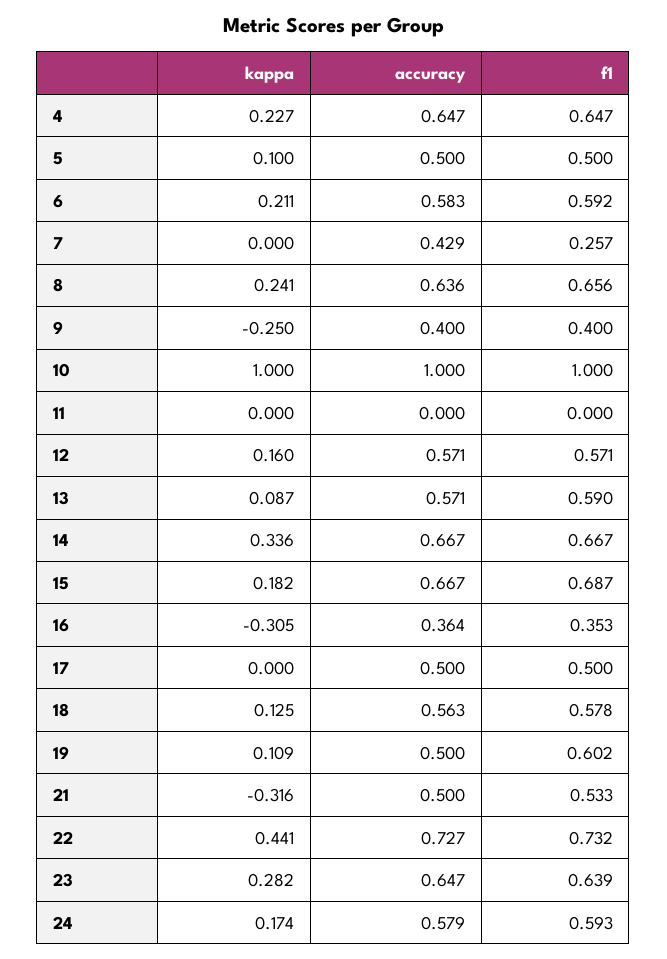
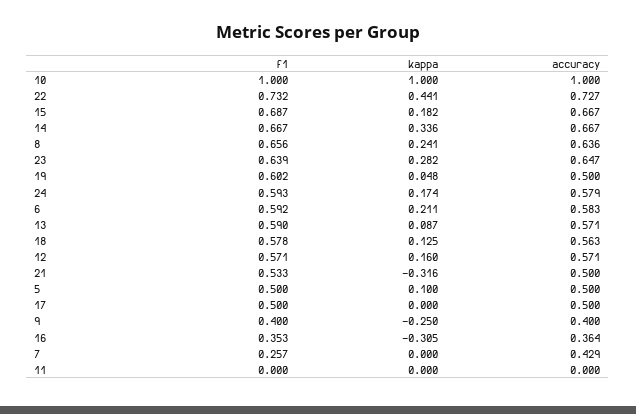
kappa, 4: 0.227 -> none
accuracy, 4: 0.647 -> none
f1, 4: 0.647 -> none
kappa, 19: 0.109 -> 0.048

